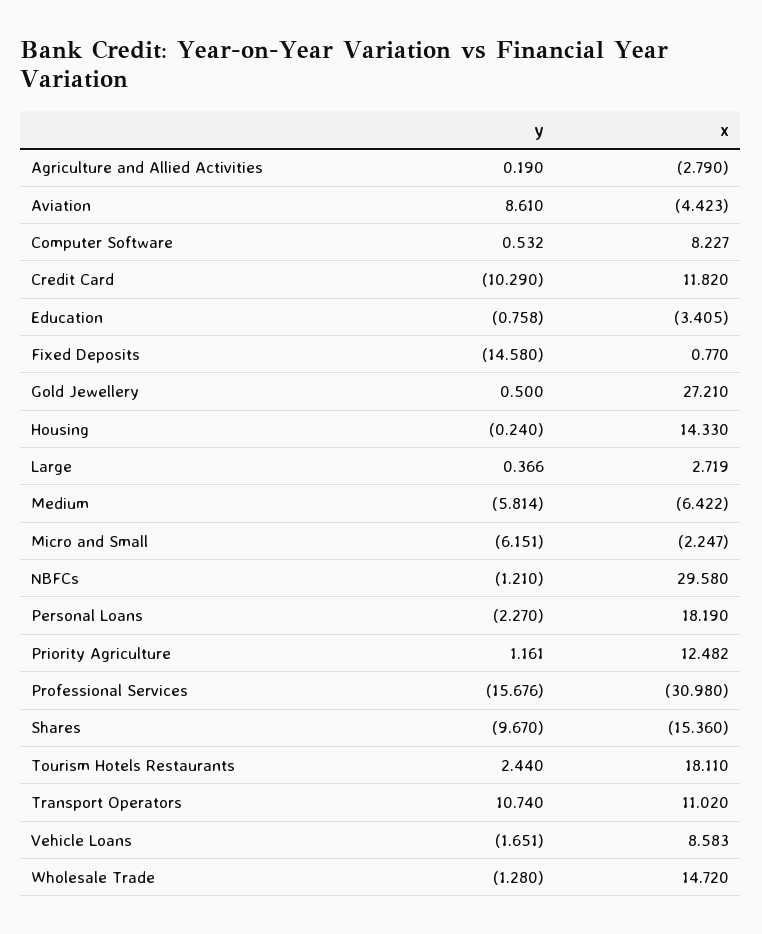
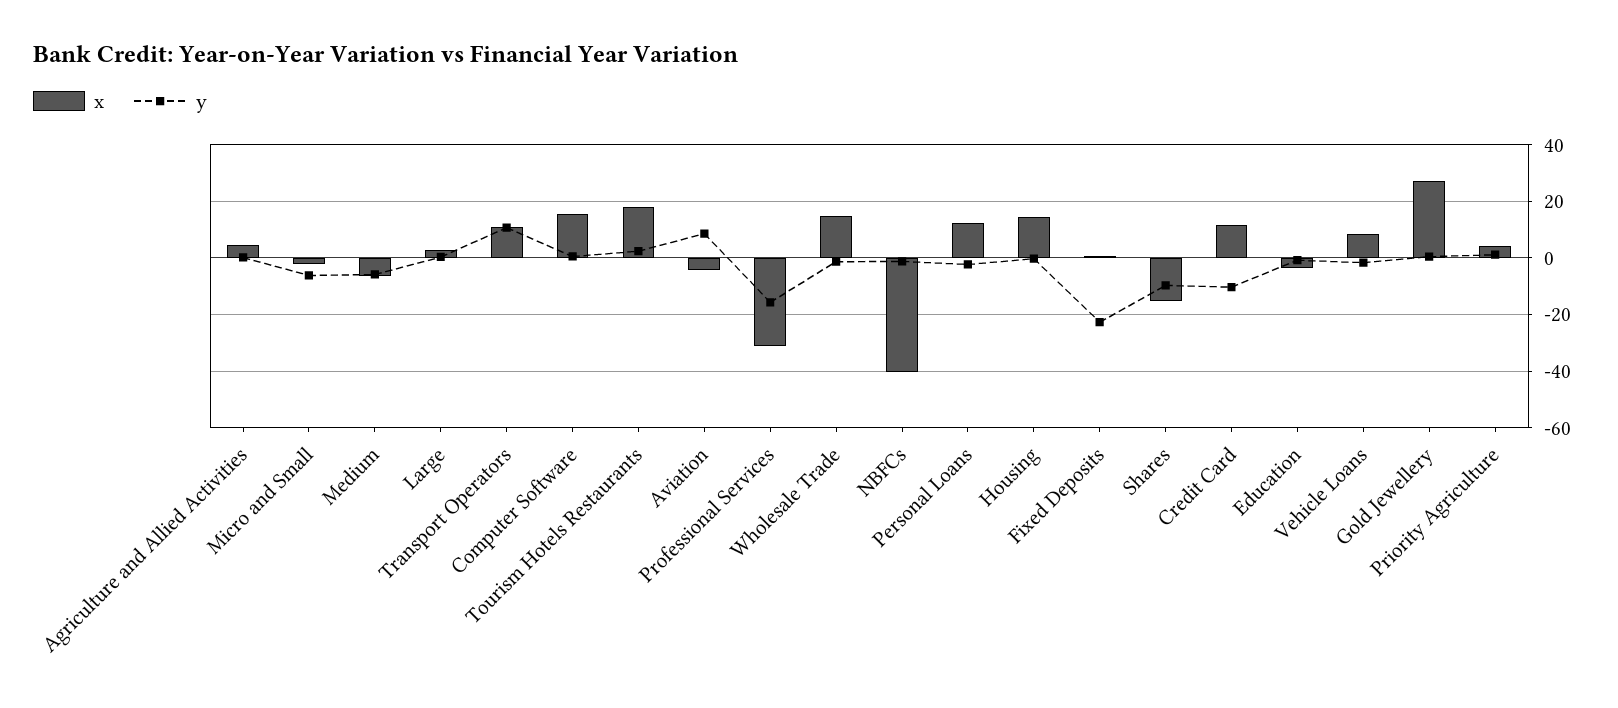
x, Agriculture and Allied Activities: -2.79 -> 5
x, Computer Software: 8.227 -> 15
y, Fixed Deposits: -14.58 -> -22.5
x, NBFCs: 29.58 -> -40
x, Personal Loans: 18.19 -> 12.5
x, Priority Agriculture: 12.482 -> 5

